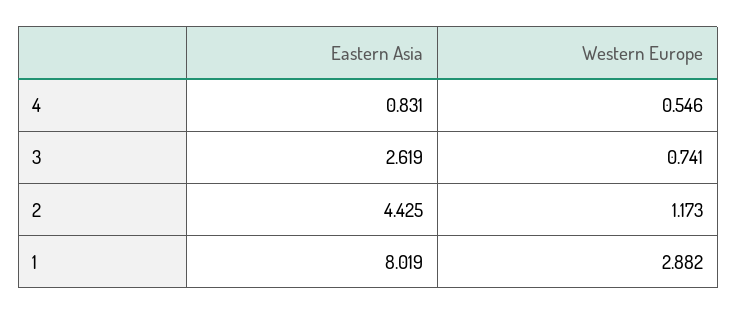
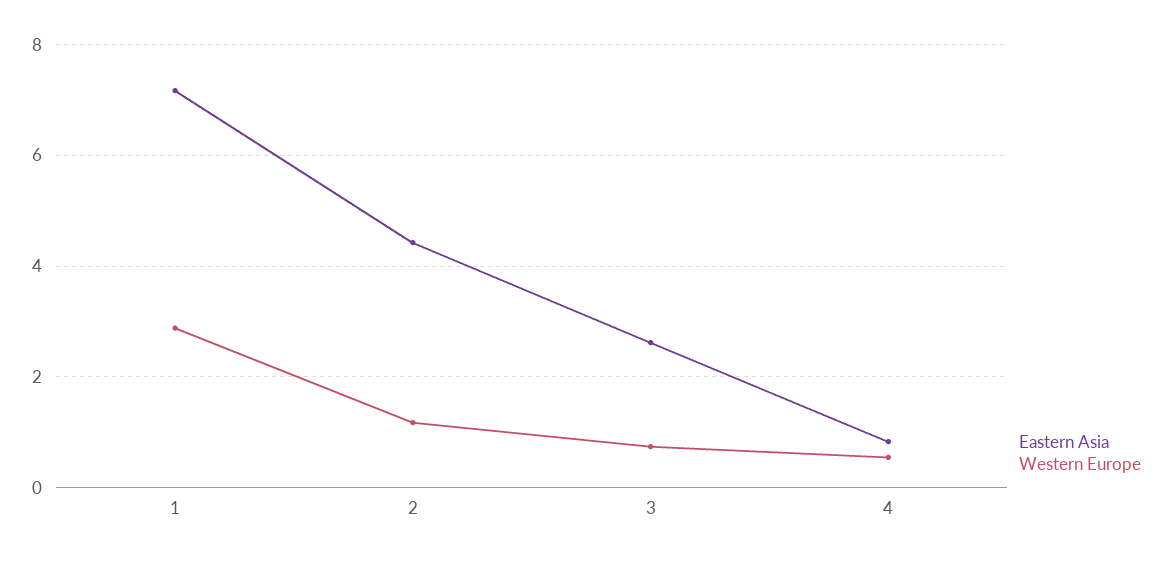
Eastern Asia, 1: 8.019 -> 7.2

